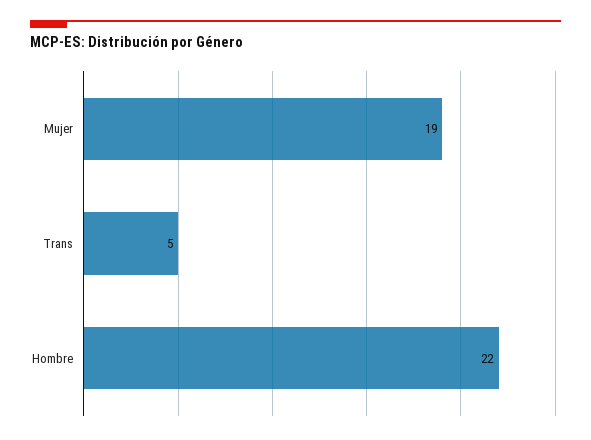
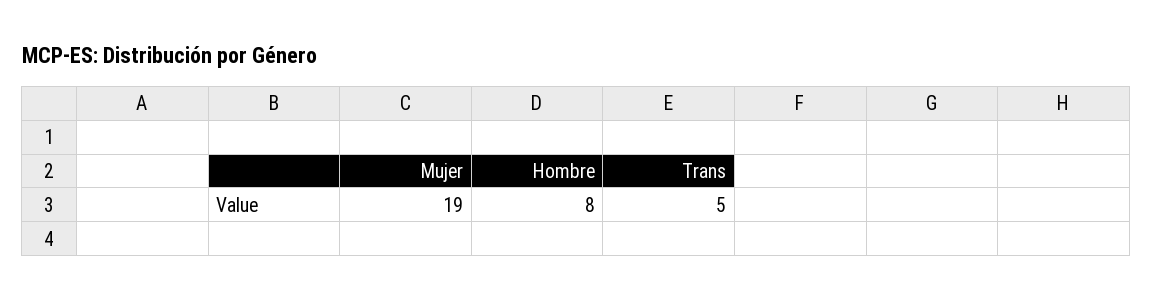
Hombre: 22 -> 8

